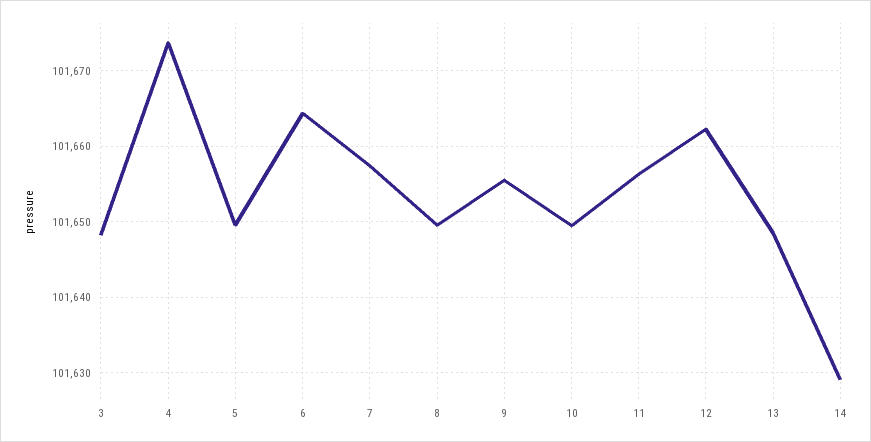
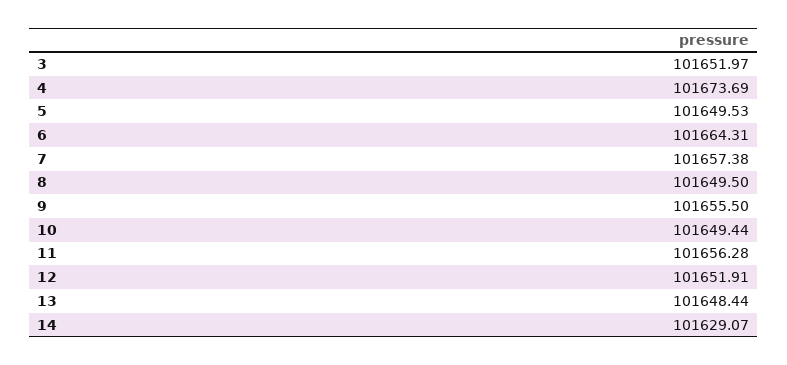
3: 101648 -> 101651.97
12: 101662 -> 101651.91

